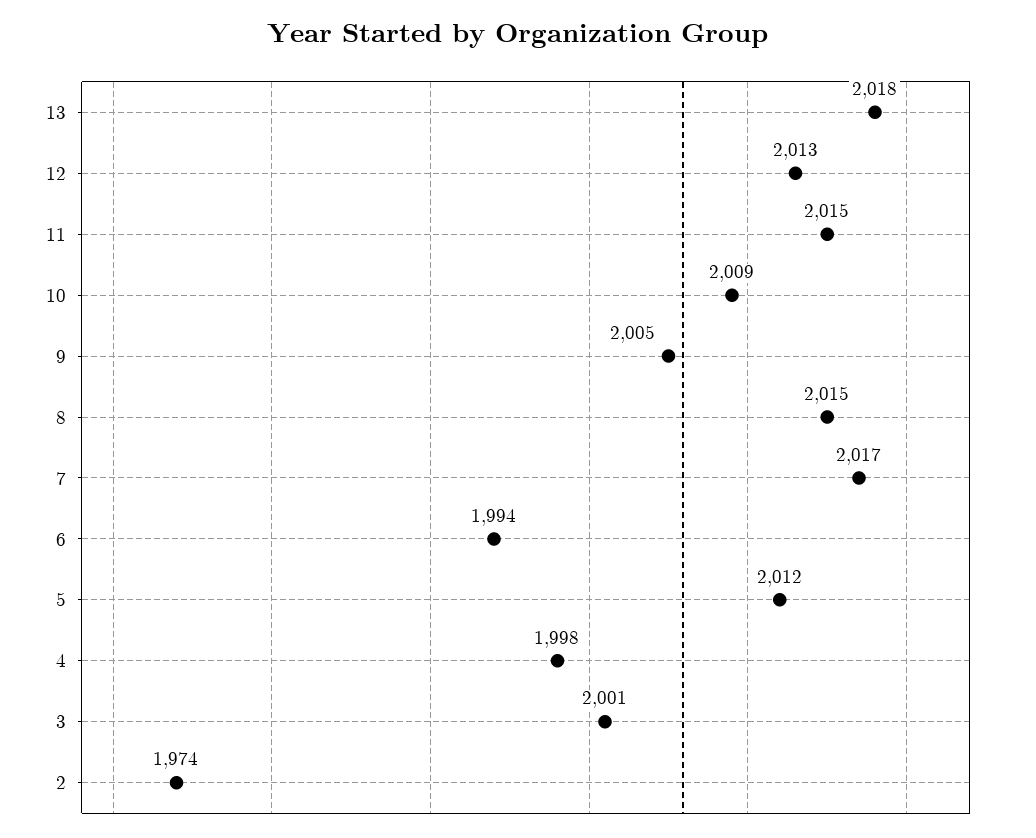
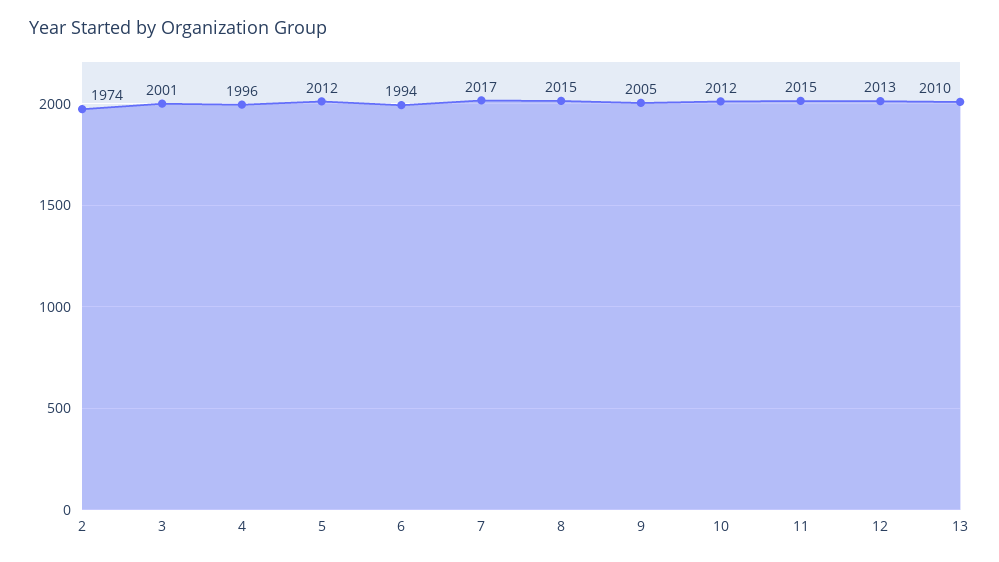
13: 2018 -> 2010
10: 2009 -> 2012
4: 1998 -> 1996

